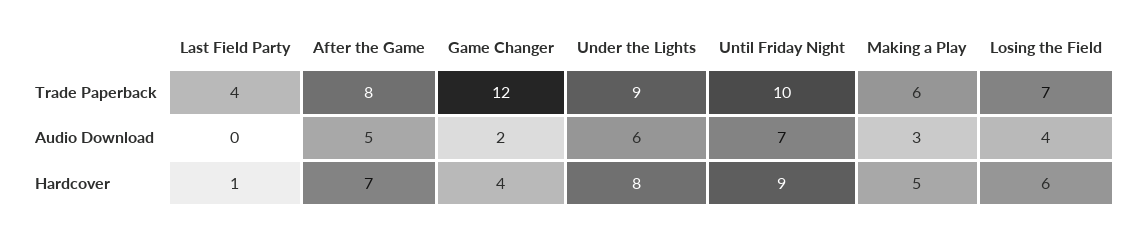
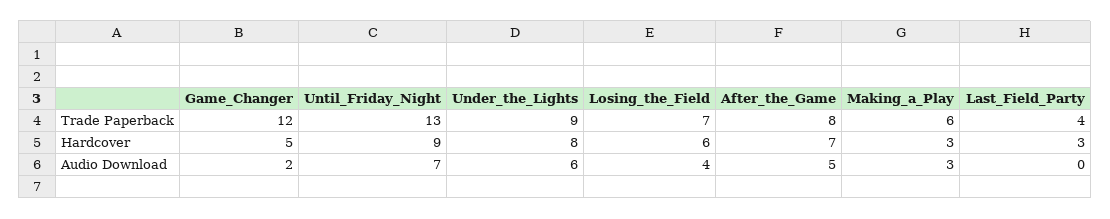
Until Friday Night, Trade Paperback: 10 -> 13
Last Field Party, Hardcover: 1 -> 3
Game Changer, Hardcover: 4 -> 5
Making a Play, Hardcover: 5 -> 3

